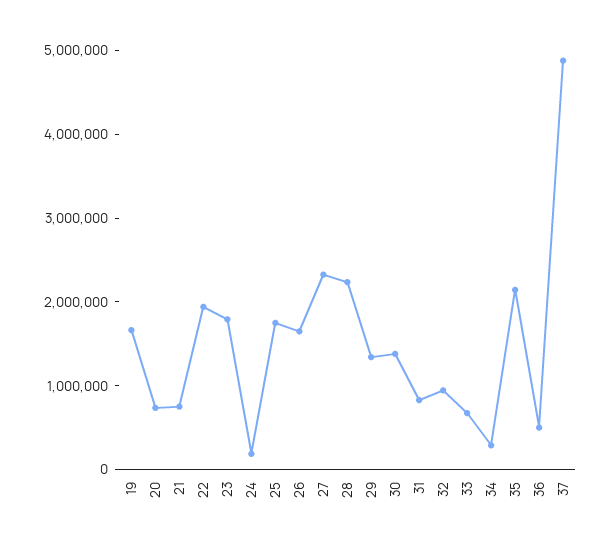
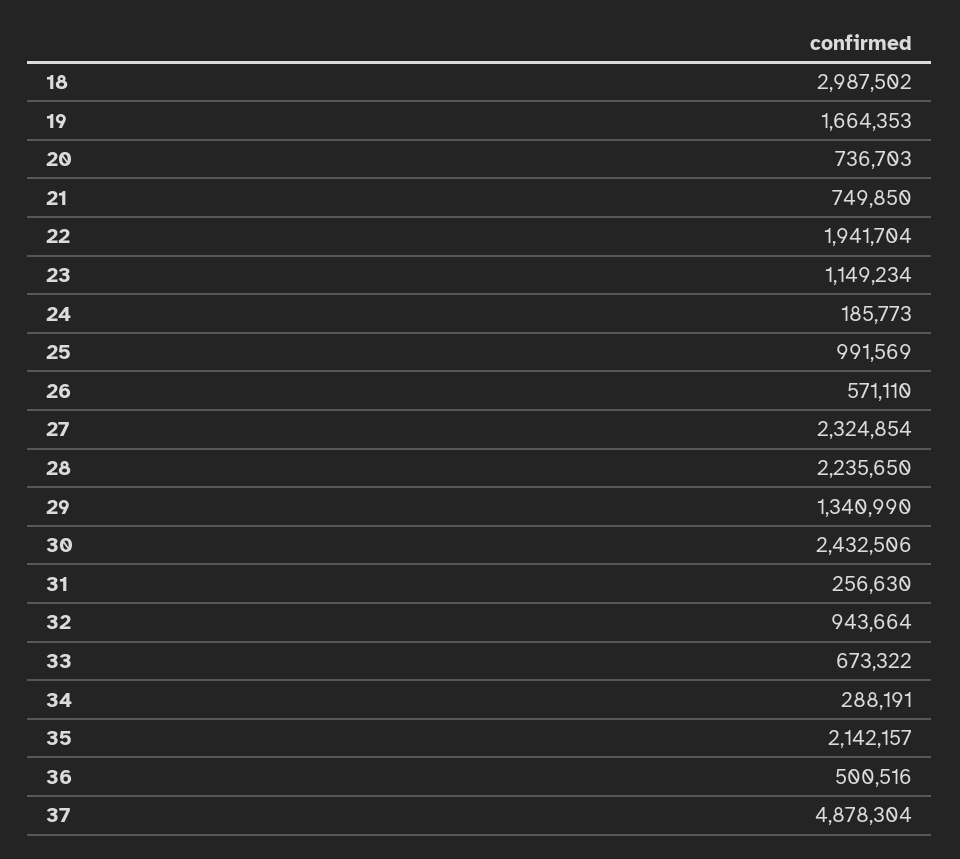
23: 1800000 -> 1149234
25: 1800000 -> 991569
26: 1600000 -> 571110
30: 1400000 -> 2432506
31: 800000 -> 256630
18: none -> 2987502

